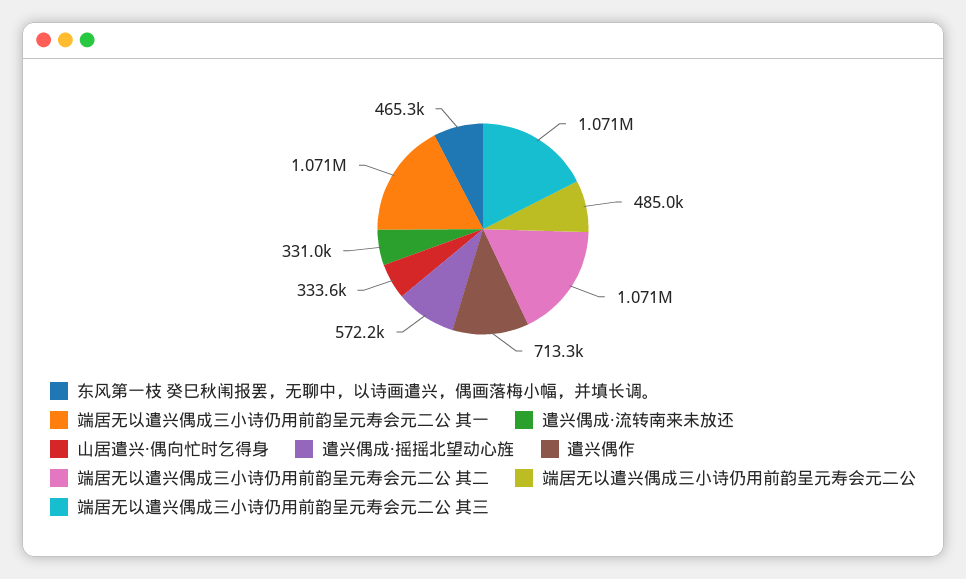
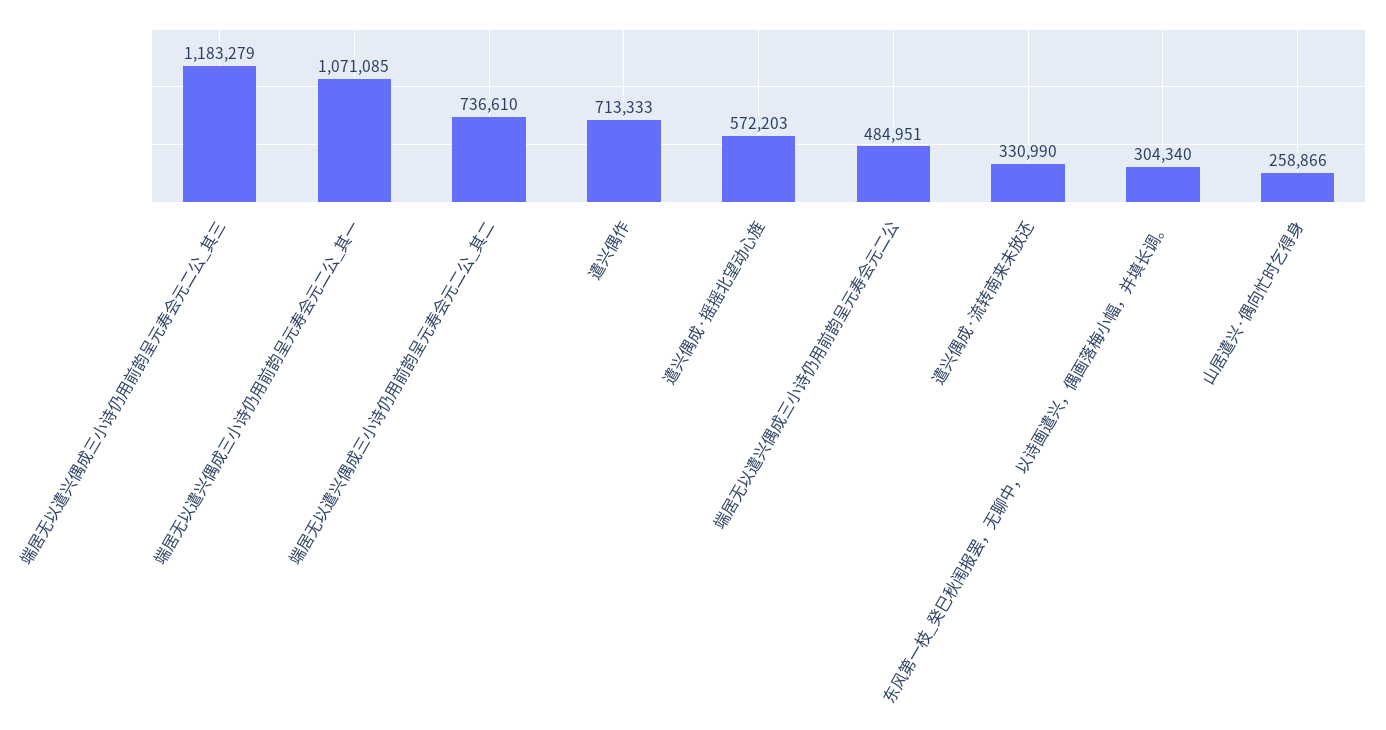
东风第一枝 癸巳秋闱报罢，无聊中，以诗画遣兴，偶画落梅小幅，并填长调。: 465300 -> 304340
山居遣兴·偶向忙时乞得身: 333600 -> 258866
端居无以遣兴偶成三小诗仍用前韵呈元寿会元二公 其二: 1071000 -> 736610
端居无以遣兴偶成三小诗仍用前韵呈元寿会元二公 其三: 1071000 -> 1183279

